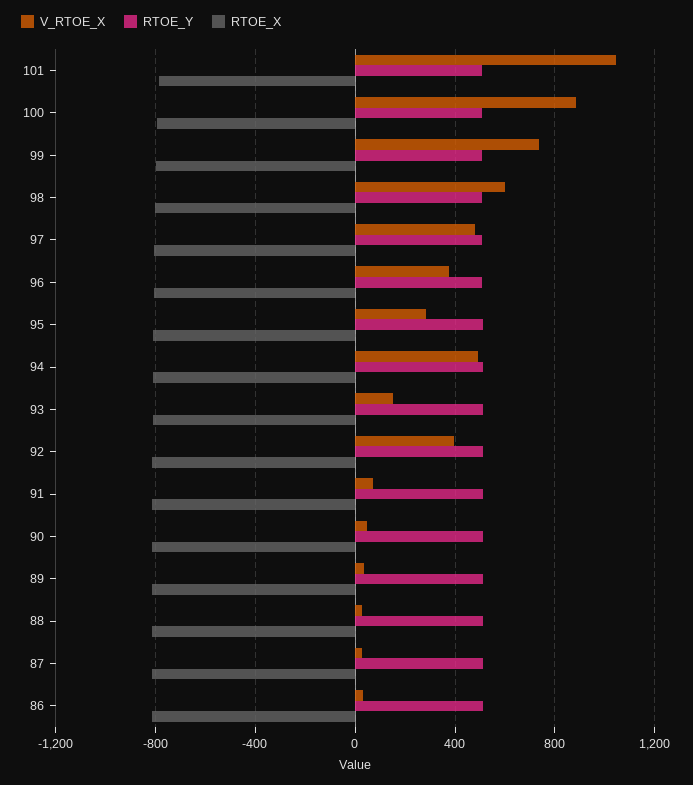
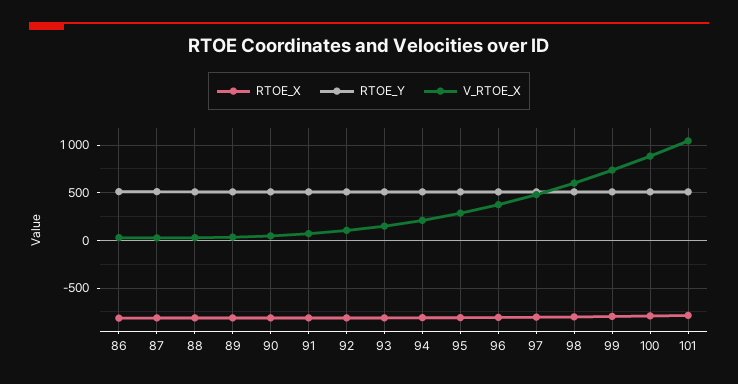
V_RTOE_X, 94: 500 -> 200
V_RTOE_X, 92: 400 -> 100

